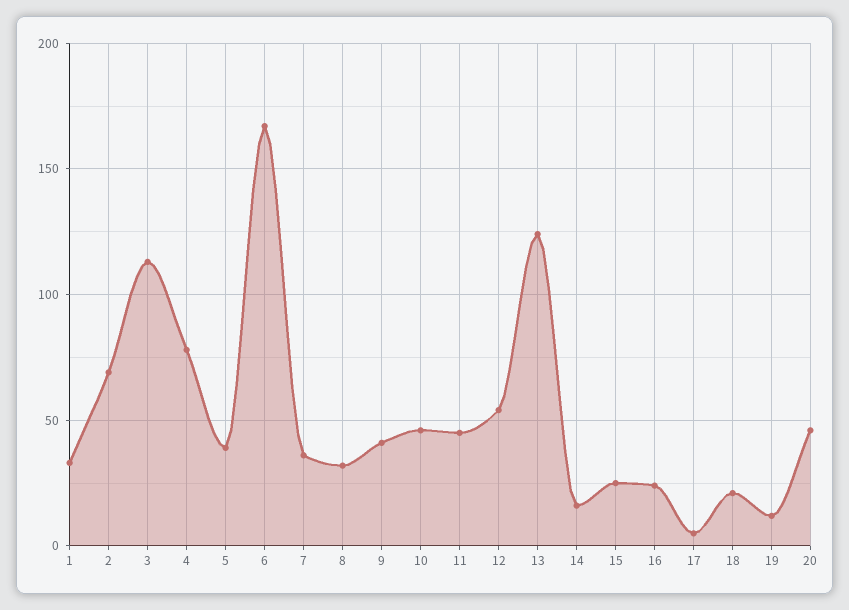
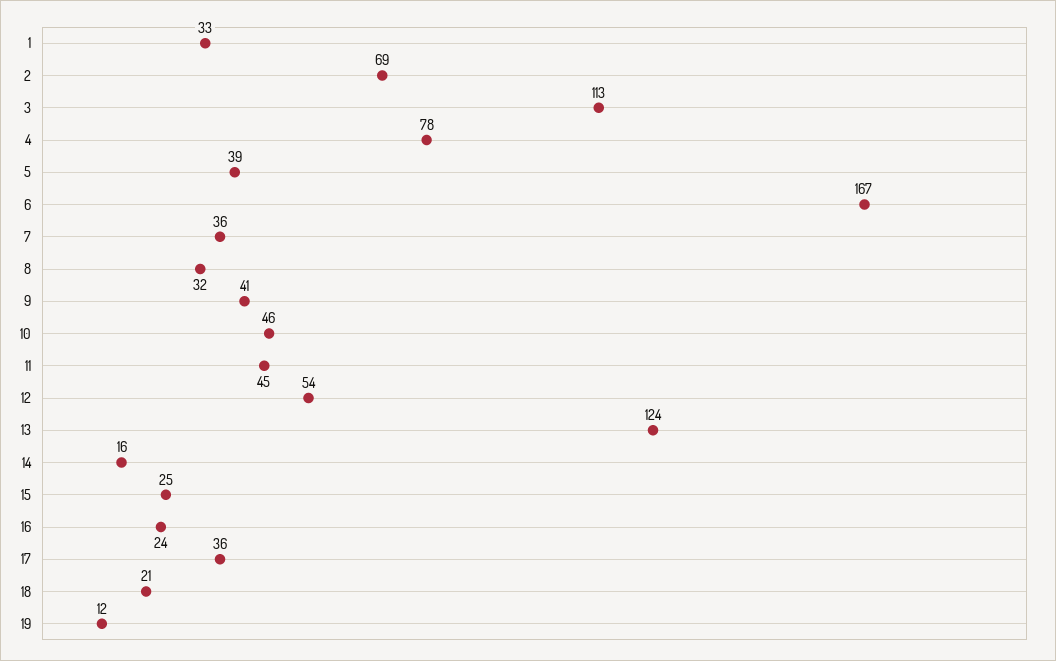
17: 5 -> 36
20: 45 -> none

